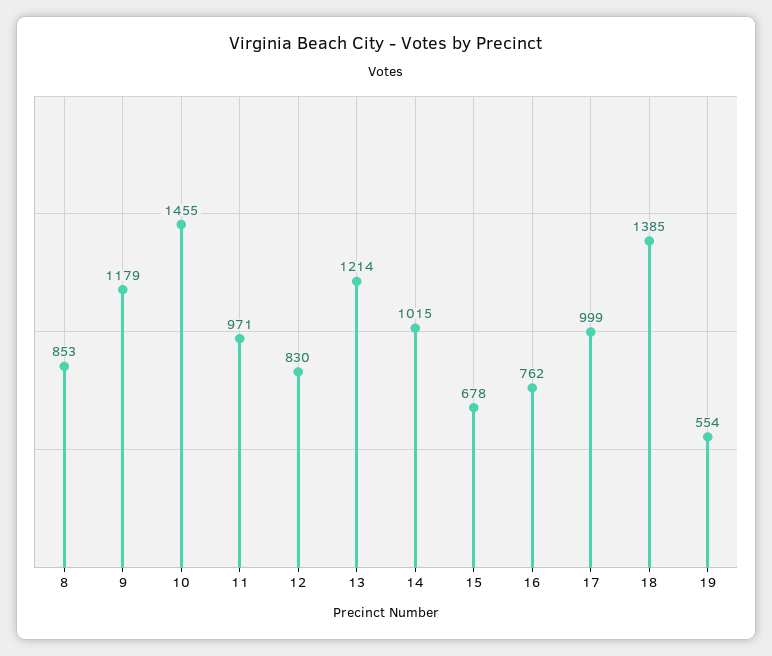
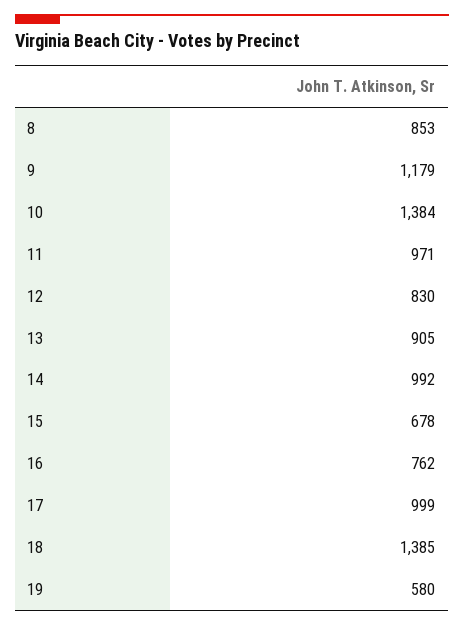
10: 1455 -> 1384
13: 1214 -> 905
14: 1015 -> 992
19: 554 -> 580

